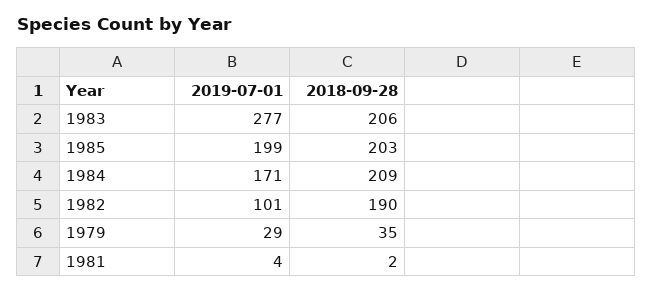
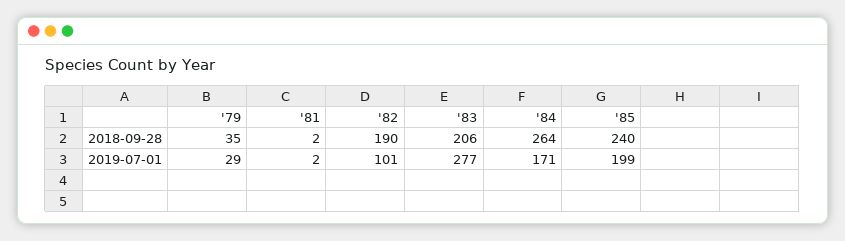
2018-09-28, 1985: 203 -> 240
2018-09-28, 1984: 209 -> 264
2019-07-01, 1981: 4 -> 2

